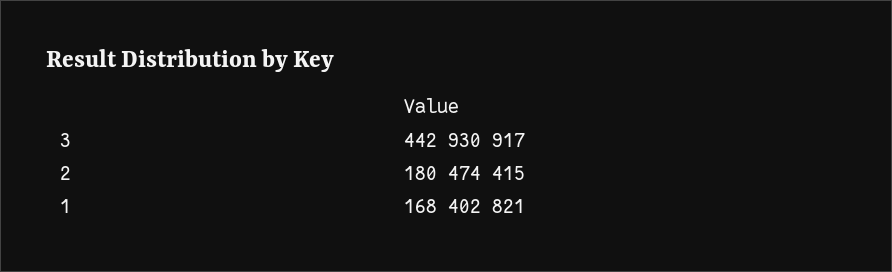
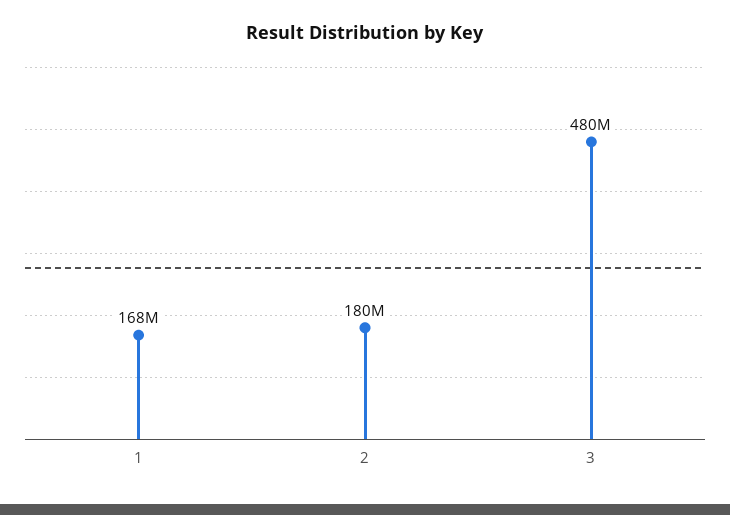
3: 442930917 -> 480000000

